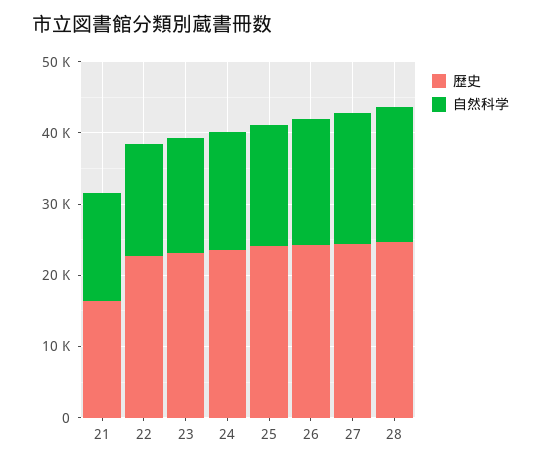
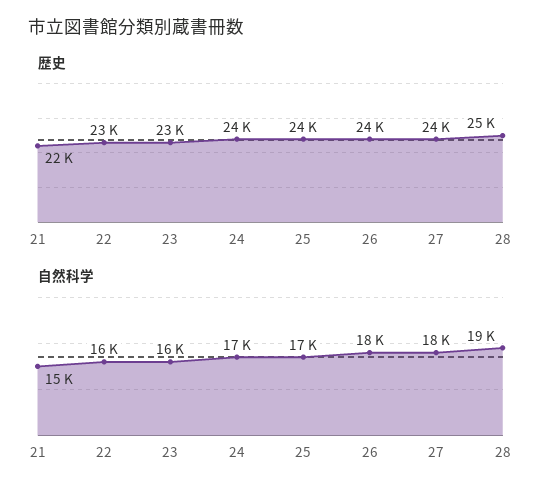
歴史, 21: 16000 -> 22000

